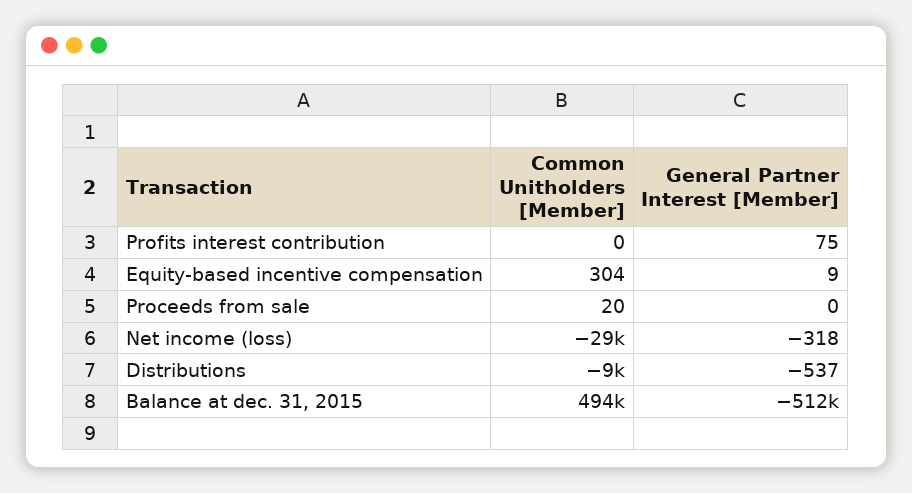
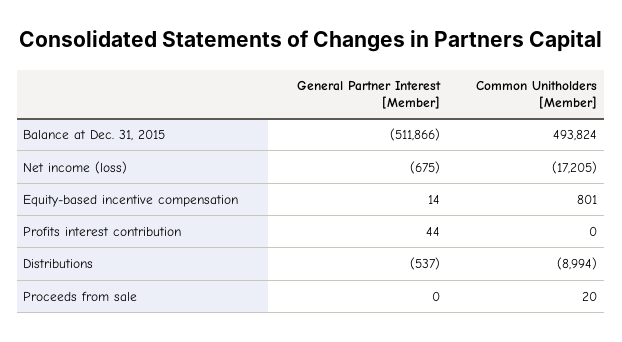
General Partner Interest [Member], Profits interest contribution: 75 -> 44
Common Unitholders [Member], Equity-based incentive compensation: 304 -> 801
General Partner Interest [Member], Equity-based incentive compensation: 9 -> 14
Common Unitholders [Member], Net income (loss): -29000 -> -17205
General Partner Interest [Member], Net income (loss): -318 -> -675

